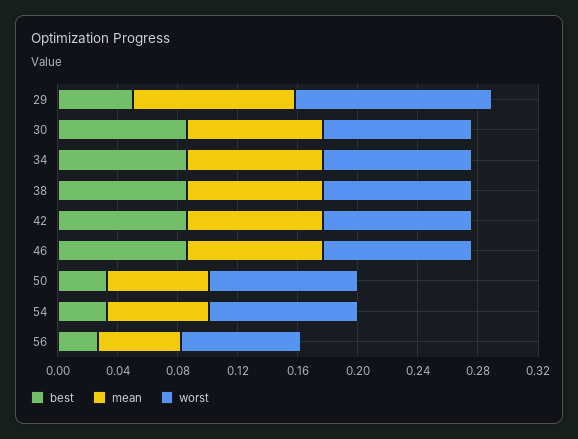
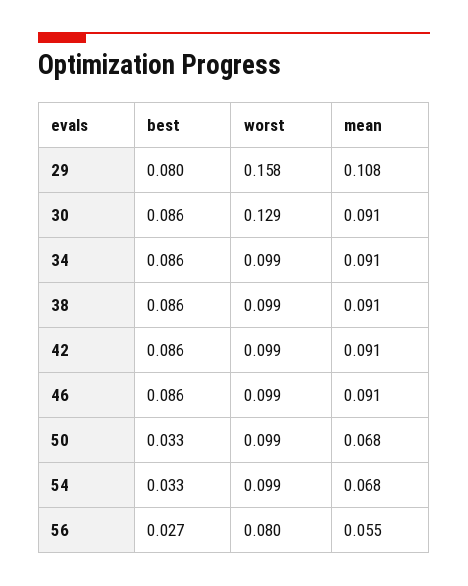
best, 29: 0.05 -> 0.08
worst, 29: 0.13 -> 0.158
worst, 30: 0.1 -> 0.129

